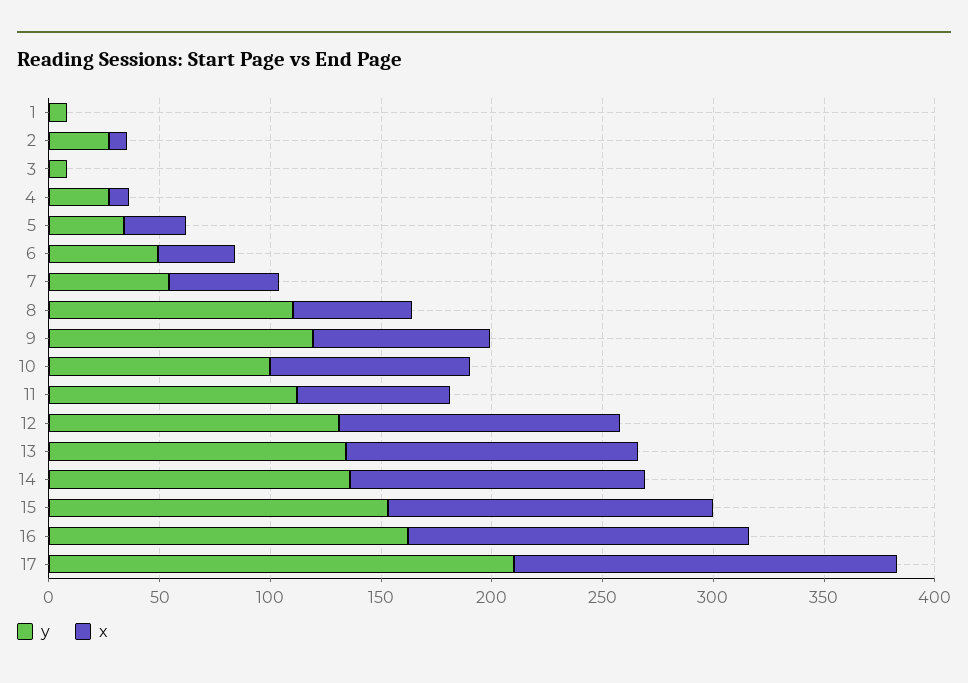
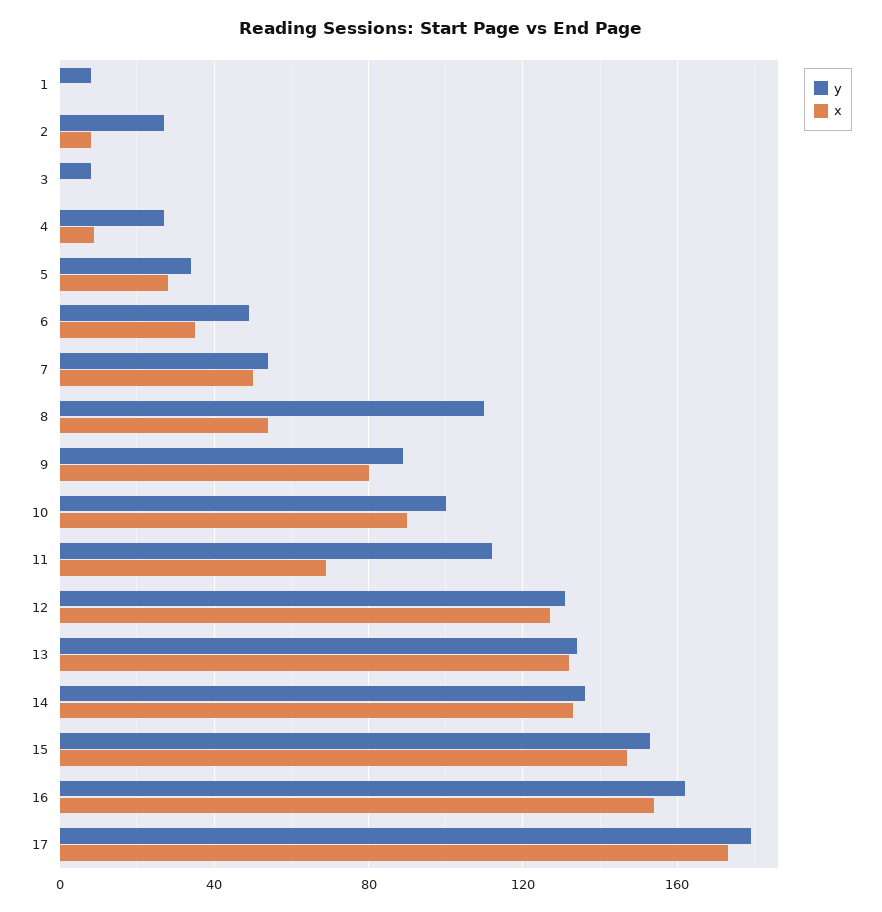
y, 9: 120 -> 90
y, 17: 210 -> 180

